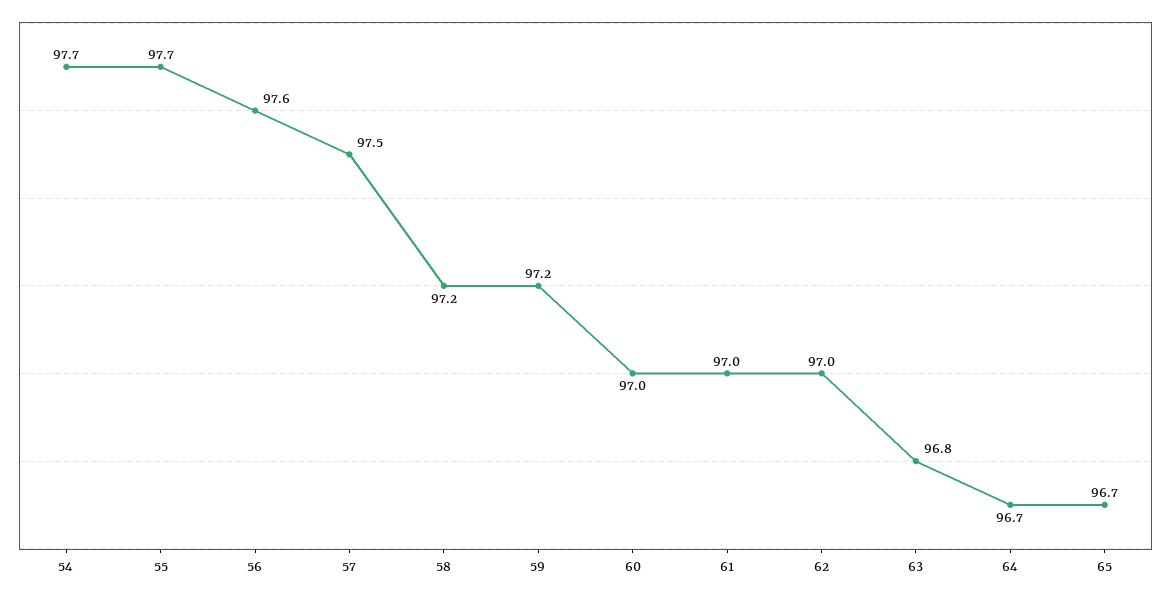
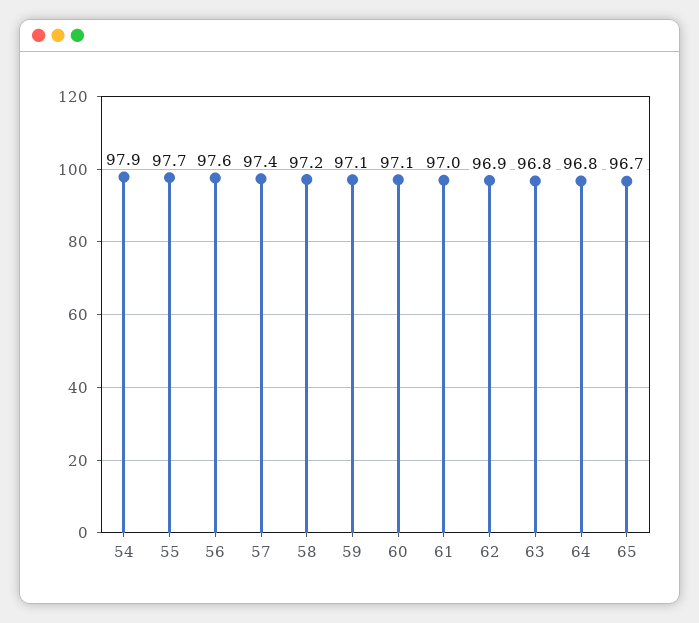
54: 97.7 -> 97.9
57: 97.5 -> 97.4
59: 97.2 -> 97.1
60: 97 -> 97.1
62: 97 -> 96.9
64: 96.7 -> 96.8

